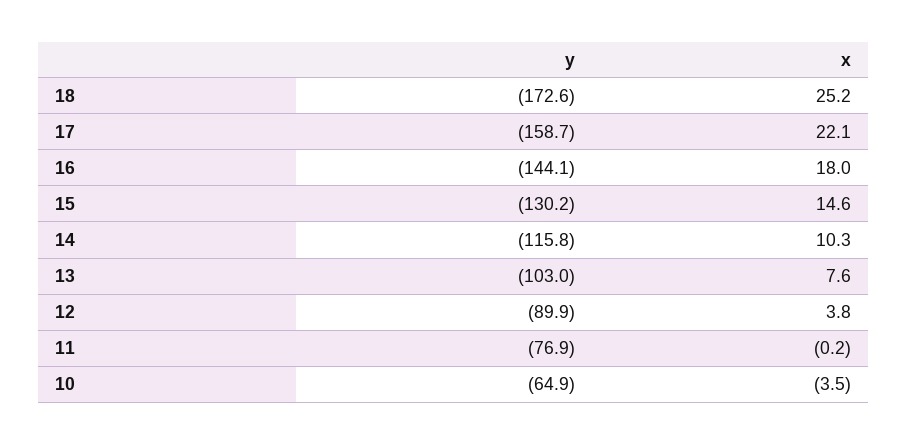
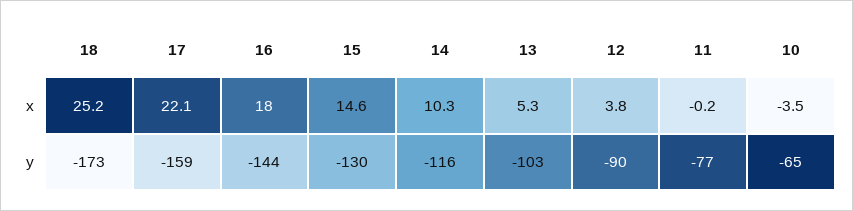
x, 13: 7.6 -> 5.3

